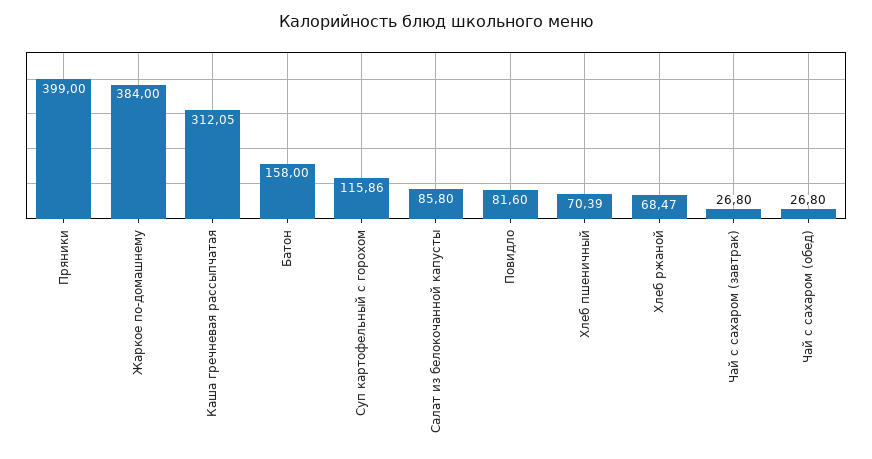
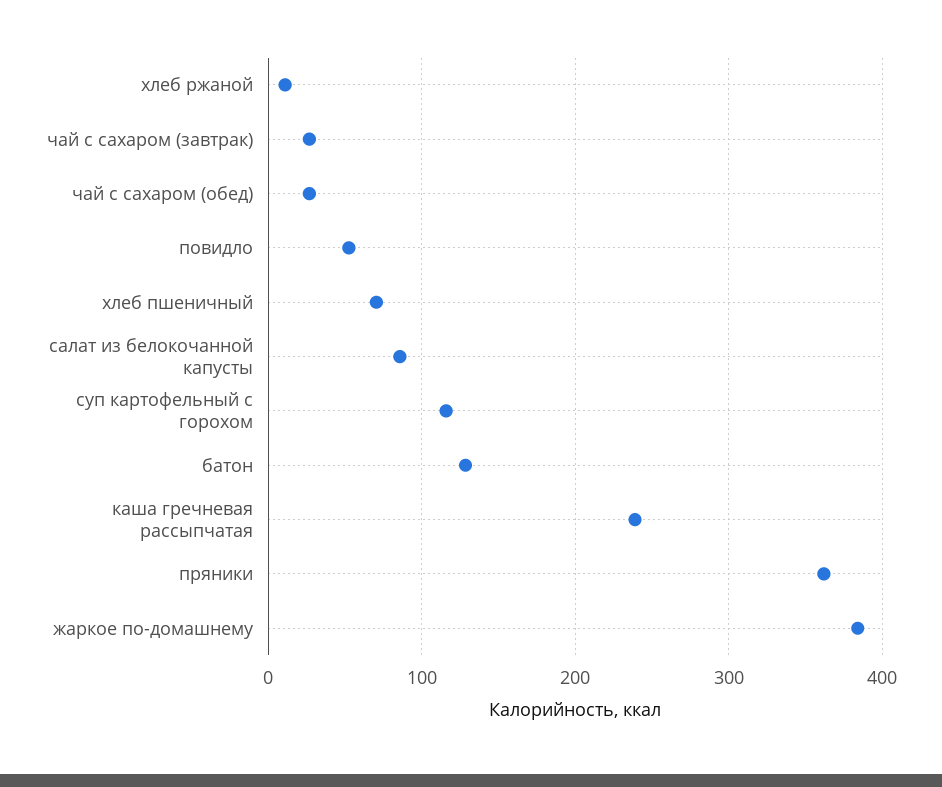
Пряники: 399 -> 360
Каша гречневая рассыпчатая: 312.05 -> 240
Батон: 158 -> 130
Повидло: 81.6 -> 50
Хлеб ржаной: 68.47 -> 10

